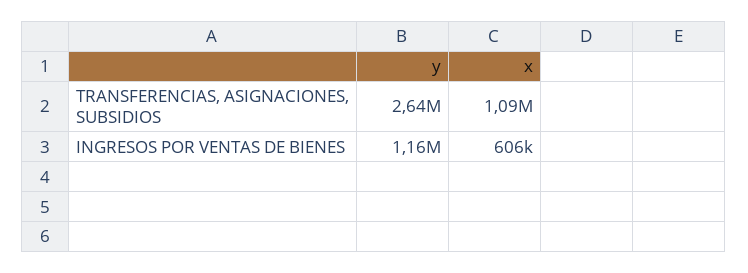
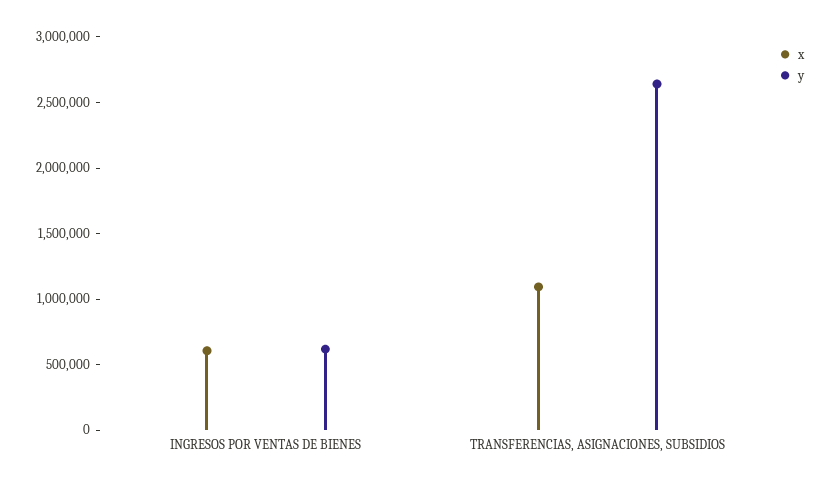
y, INGRESOS POR VENTAS DE BIENES: 1160000 -> 600000

